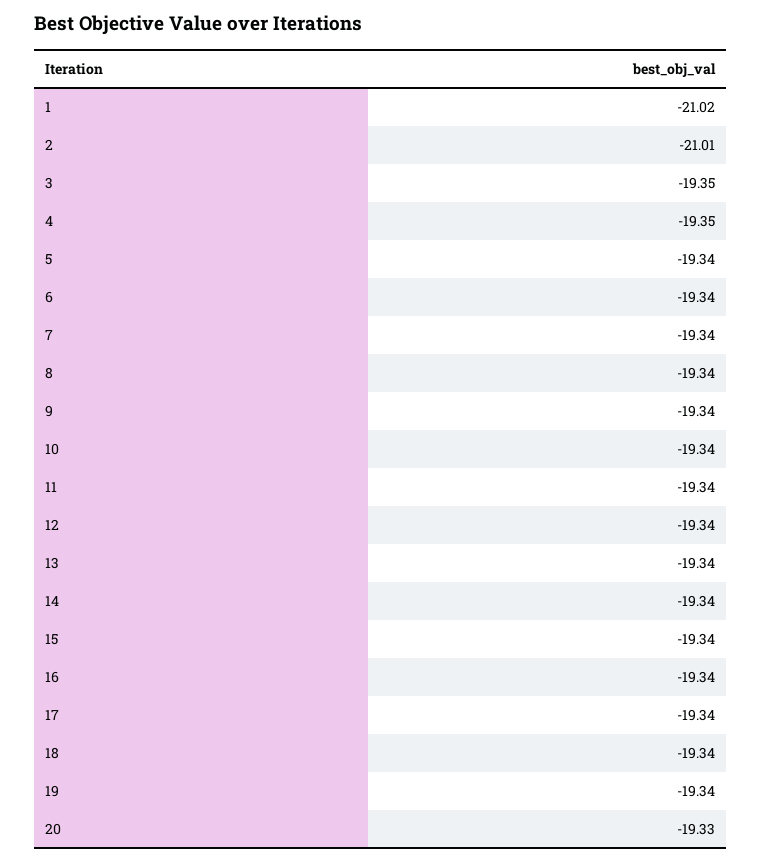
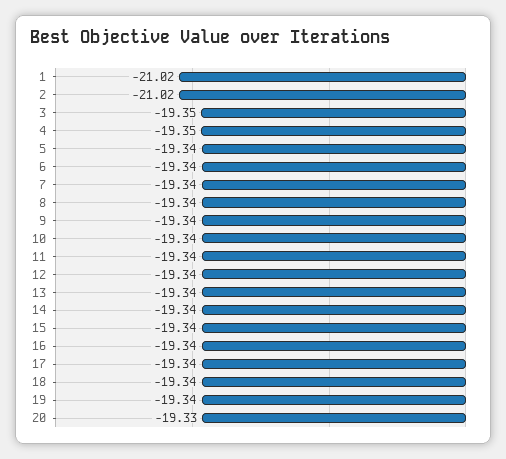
2: -21.01 -> -21.02

